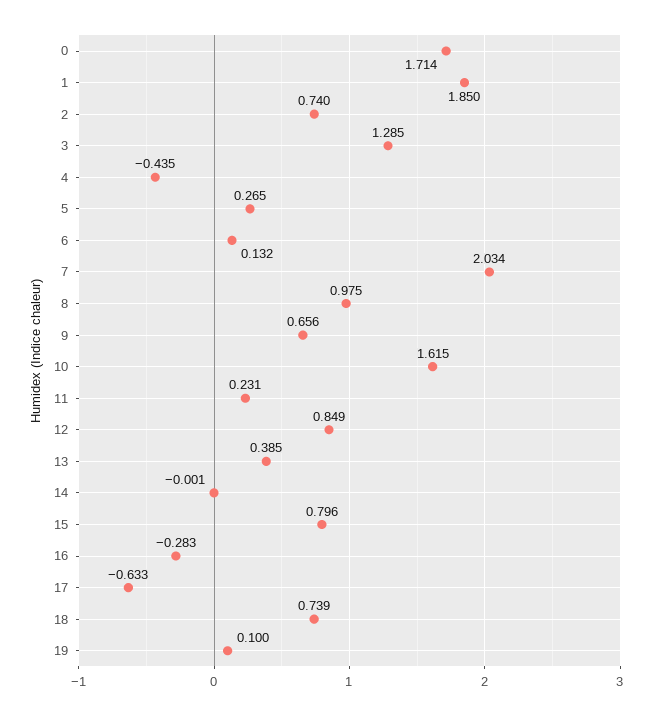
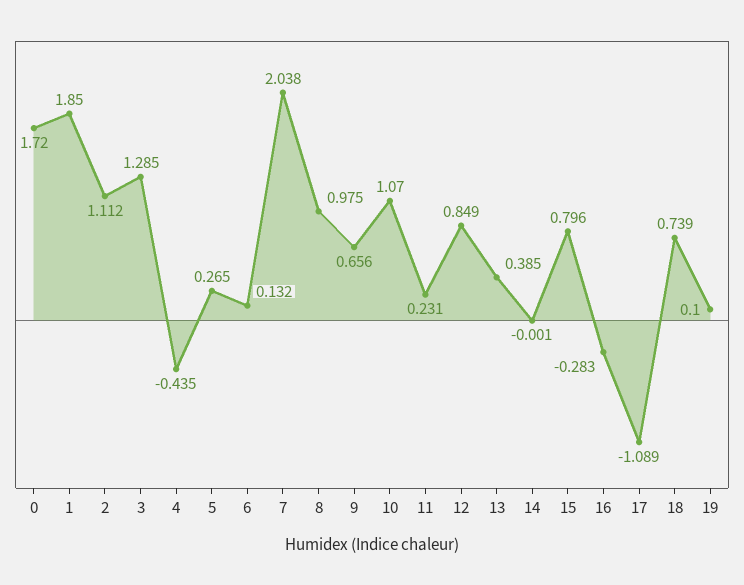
0: 1.714 -> 1.72
2: 0.74 -> 1.112
7: 2.034 -> 2.038
10: 1.615 -> 1.07
17: -0.633 -> -1.089

